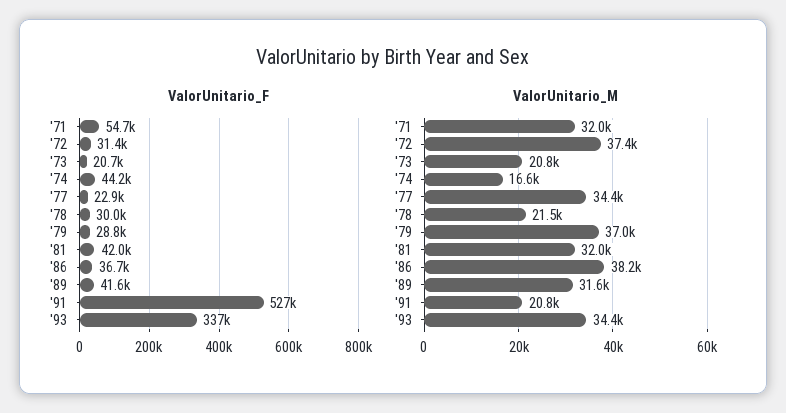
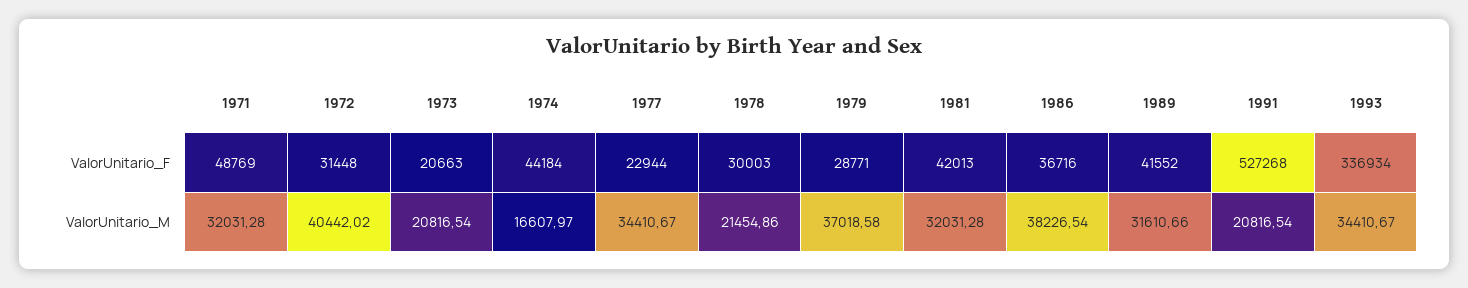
ValorUnitario_F, '71: 54700 -> 48769
ValorUnitario_M, '72: 37400 -> 40442.02

